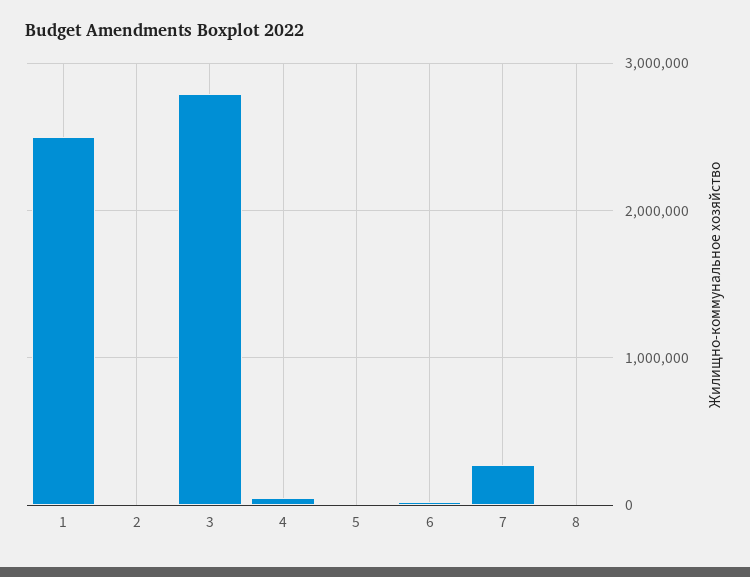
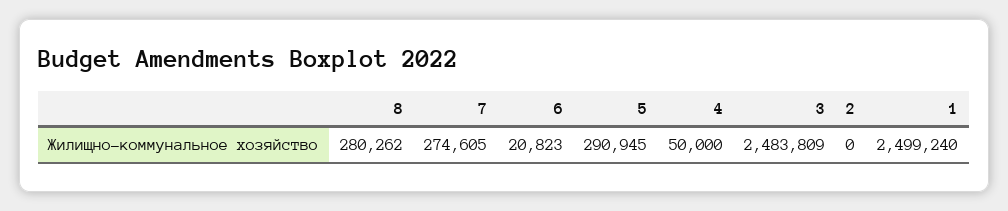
3: 2800000 -> 2483809
5: 0 -> 290945
8: 0 -> 280262

